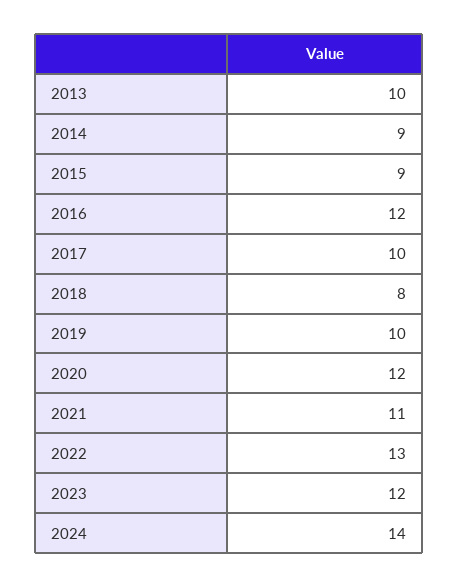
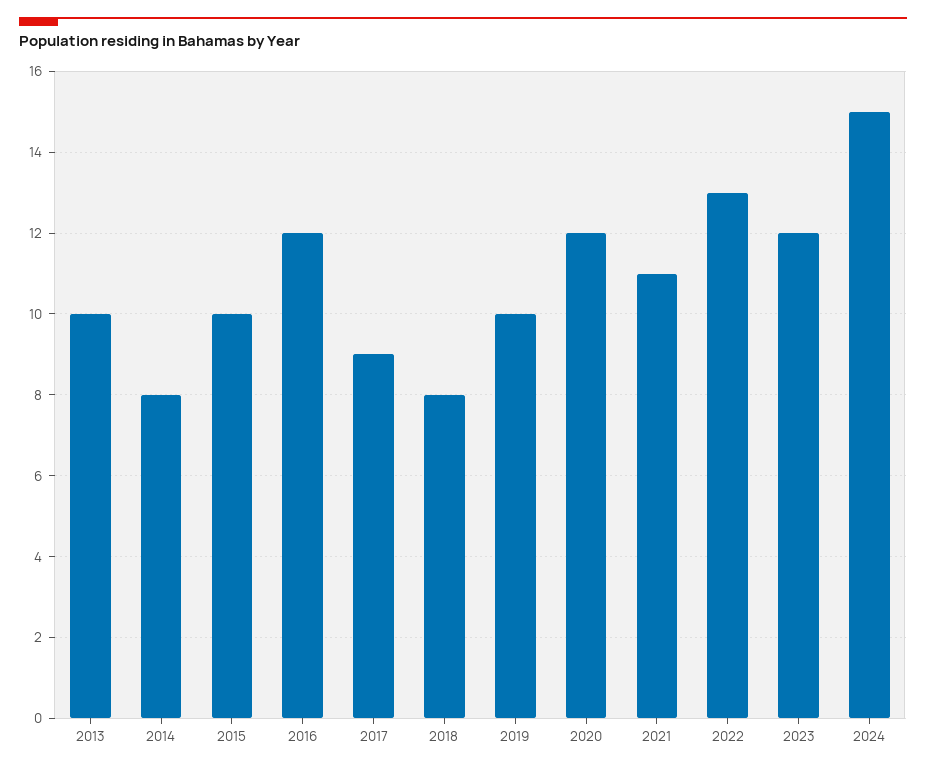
2014: 9 -> 8
2015: 9 -> 10
2017: 10 -> 9
2024: 14 -> 15

